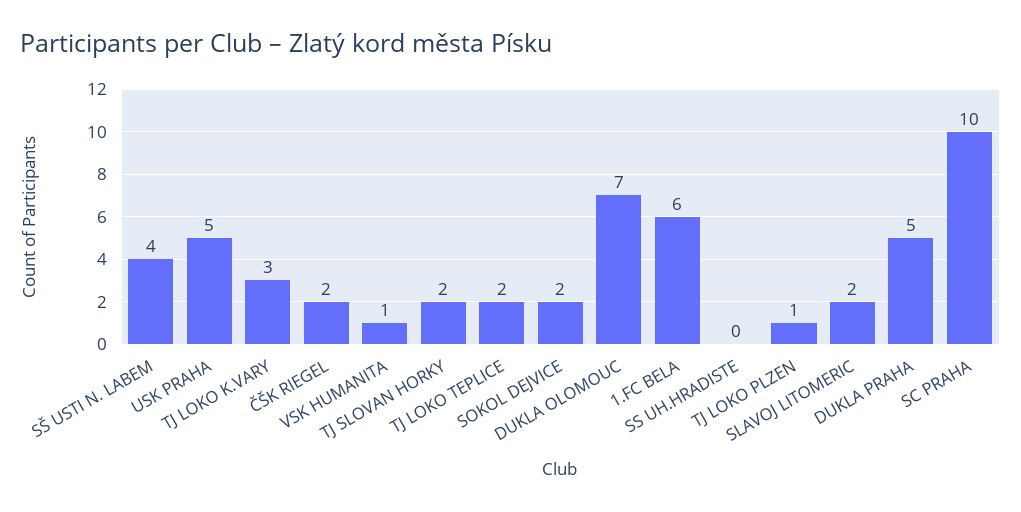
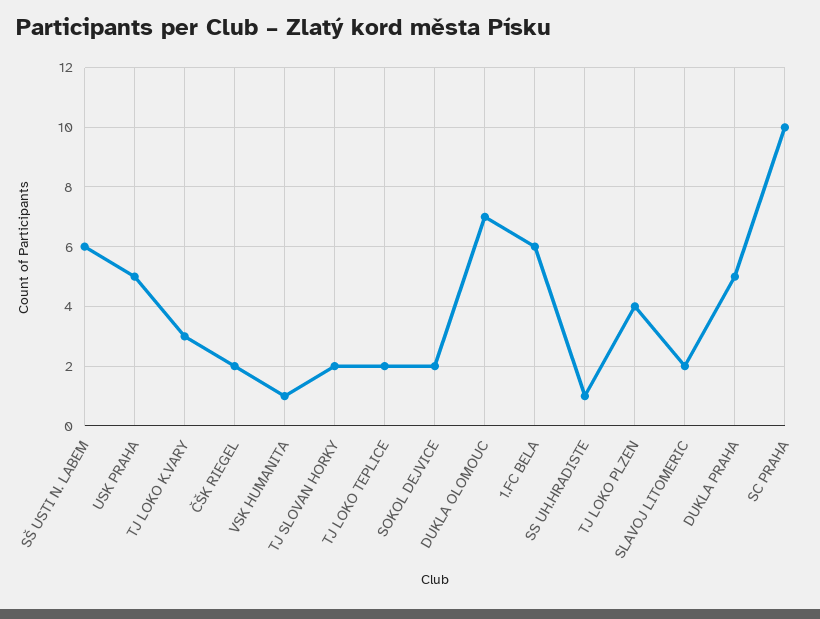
SŠ USTI N. LABEM: 4 -> 6
SS UH.HRADISTE: 0 -> 1
TJ LOKO PLZEN: 1 -> 4

